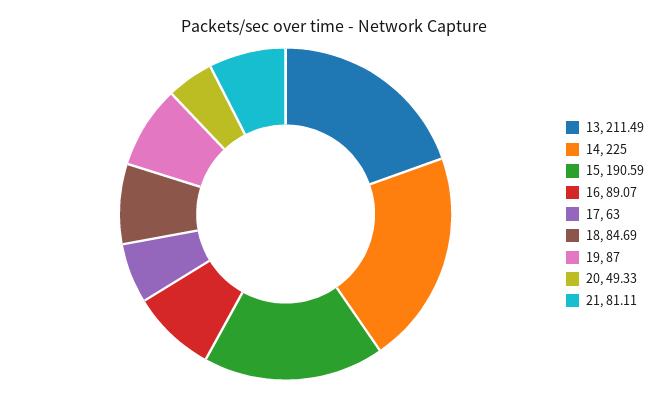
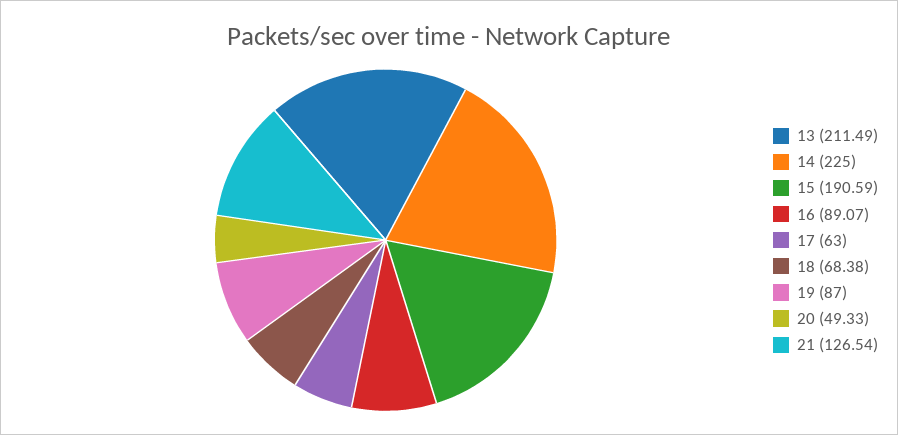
18: 84.69 -> 68.38
21: 81.11 -> 126.54

